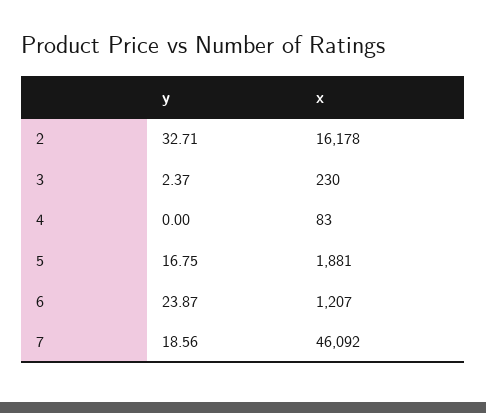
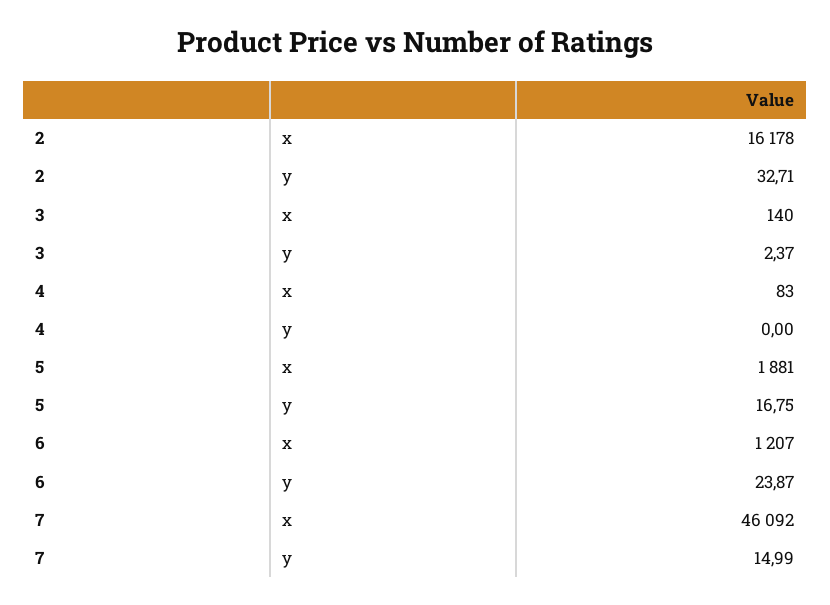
x, 3: 230 -> 140
y, 7: 18.56 -> 14.99

